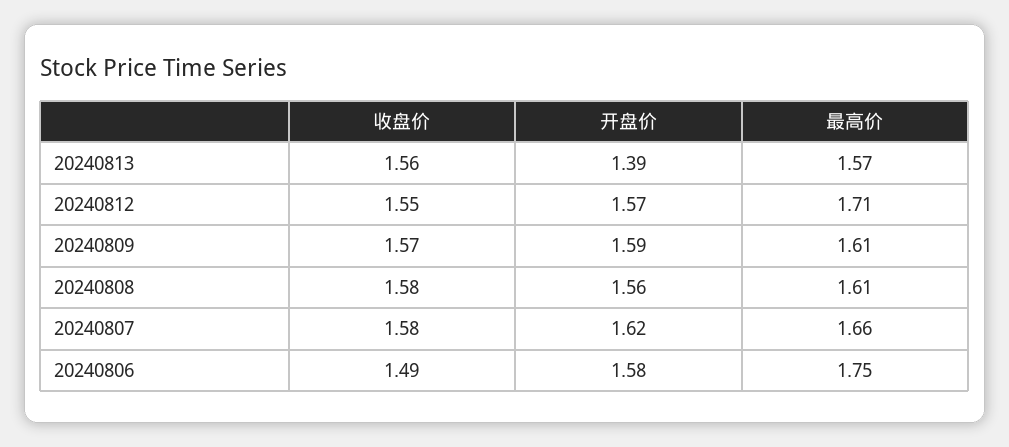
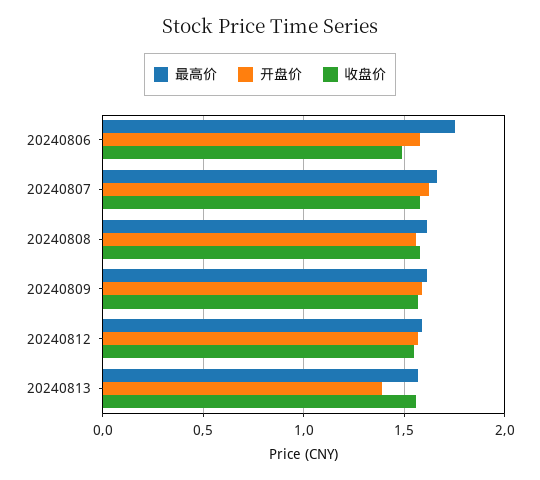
最高价, 20240812: 1.71 -> 1.6

